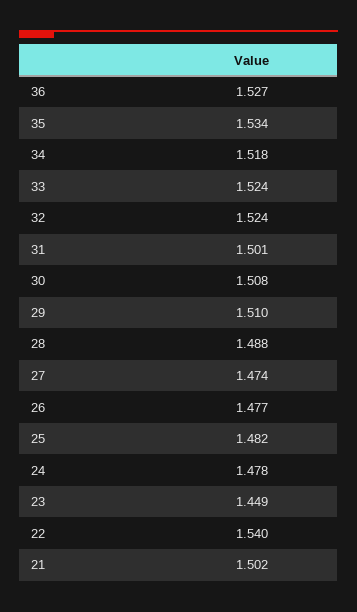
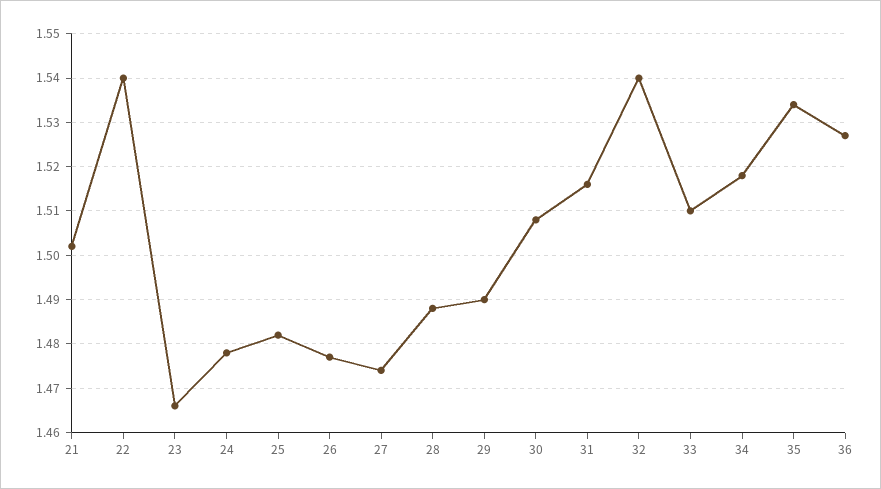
33: 1.524 -> 1.51
32: 1.524 -> 1.54
31: 1.501 -> 1.515
29: 1.51 -> 1.49
23: 1.449 -> 1.465

